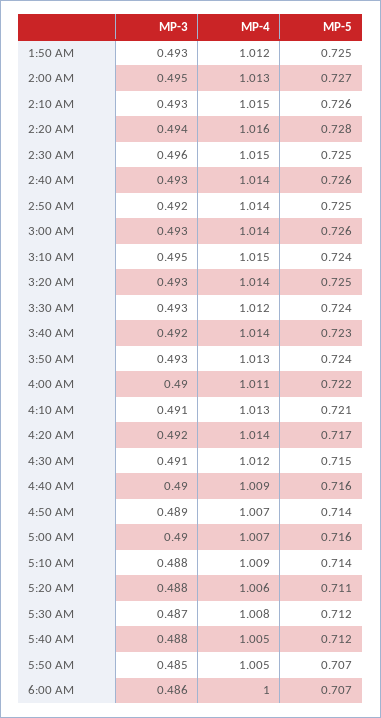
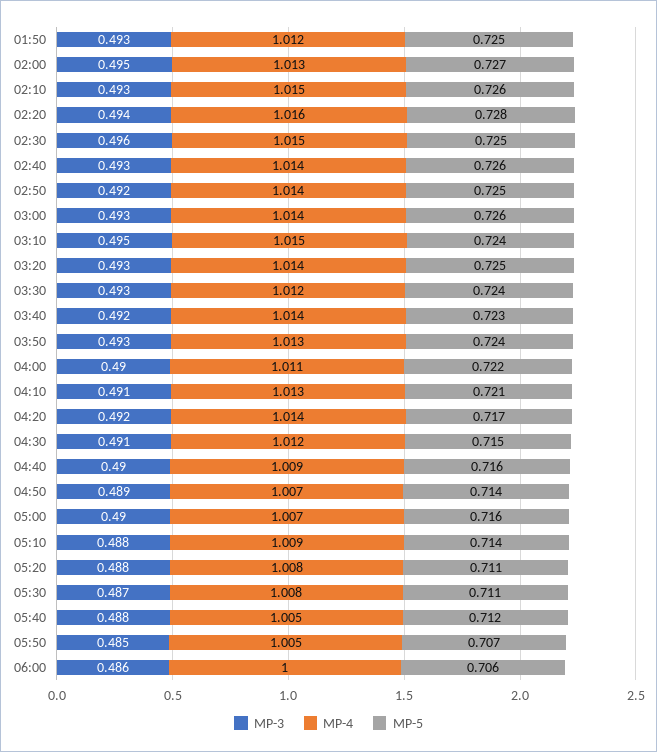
MP-4, 5:20 AM: 1.006 -> 1.008
MP-5, 5:30 AM: 0.712 -> 0.711
MP-5, 6:00 AM: 0.707 -> 0.706

